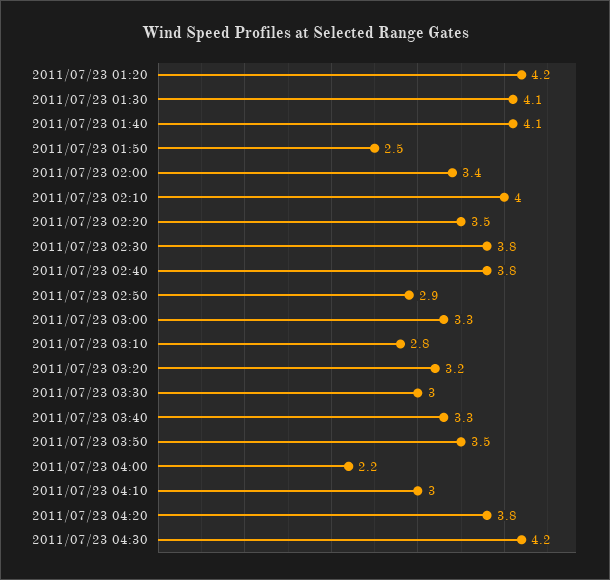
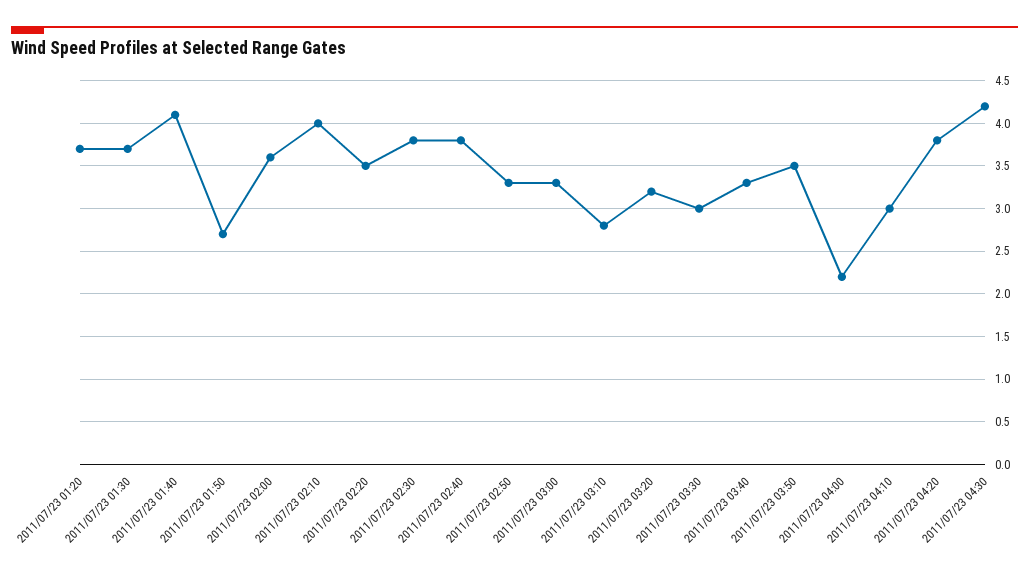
2011/07/23 01:20: 4.2 -> 3.7
2011/07/23 01:30: 4.1 -> 3.7
2011/07/23 01:50: 2.5 -> 2.7
2011/07/23 02:00: 3.4 -> 3.6
2011/07/23 02:50: 2.9 -> 3.3

